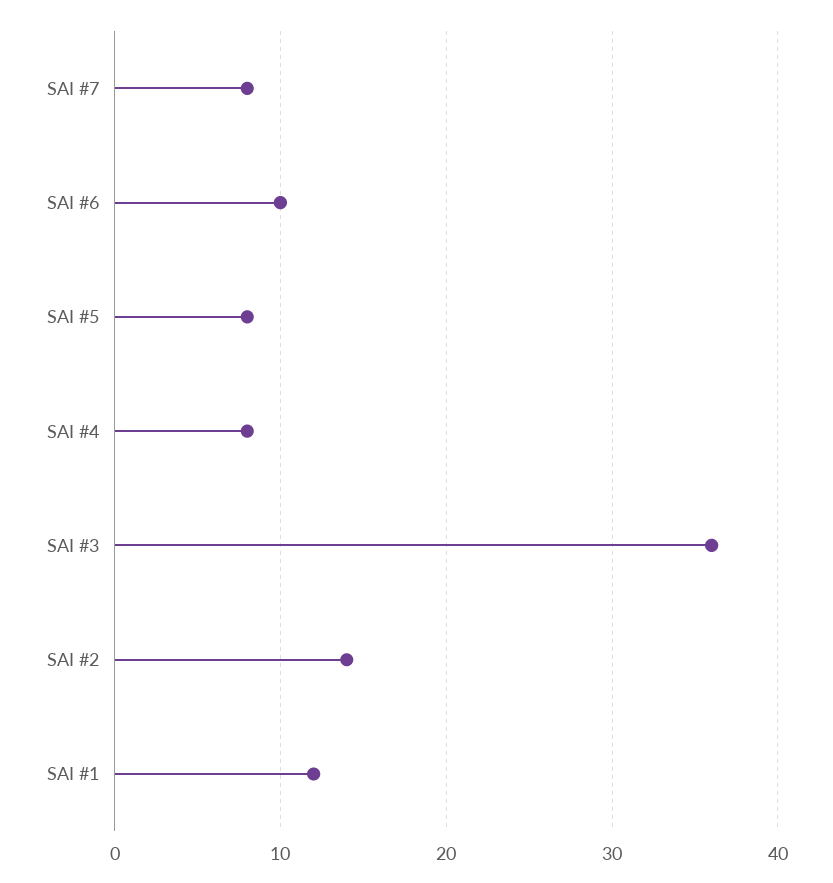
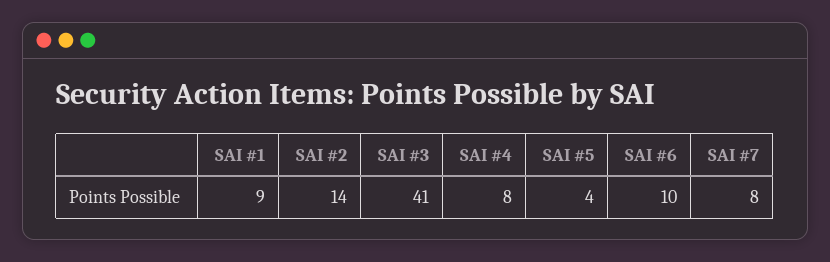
SAI #5: 8 -> 4
SAI #3: 36 -> 41
SAI #1: 12 -> 9

